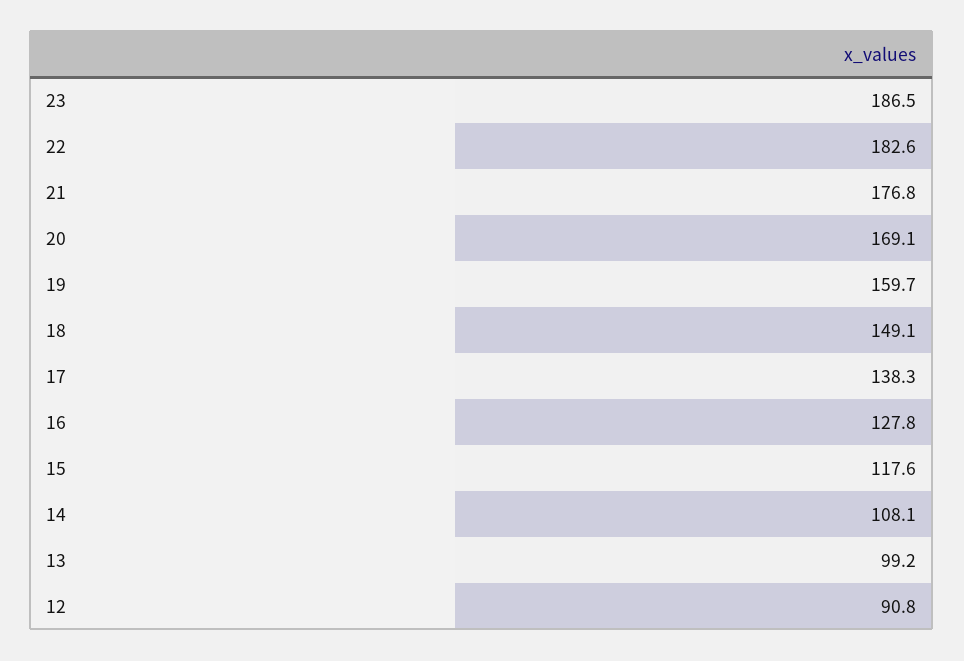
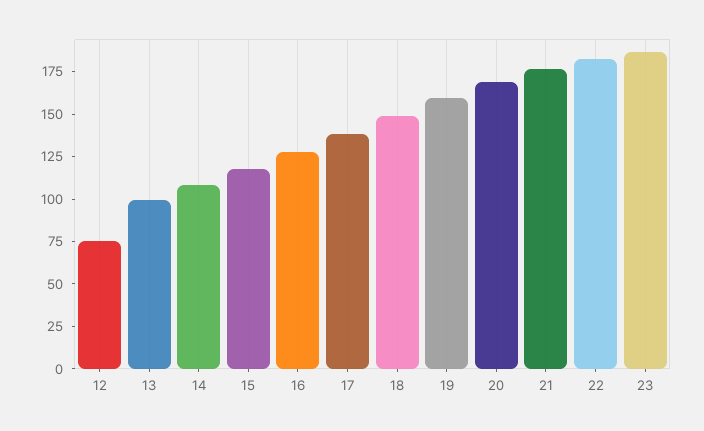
12: 90.8 -> 75

